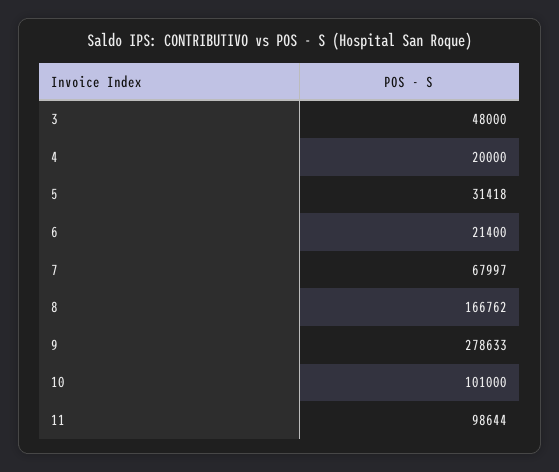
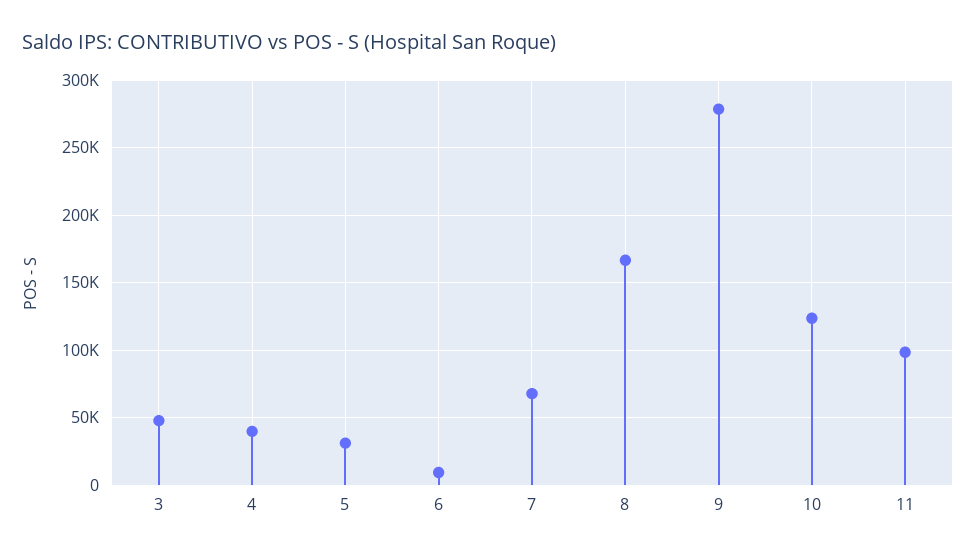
4: 20000 -> 40000
6: 21400 -> 10000
10: 101000 -> 125000

